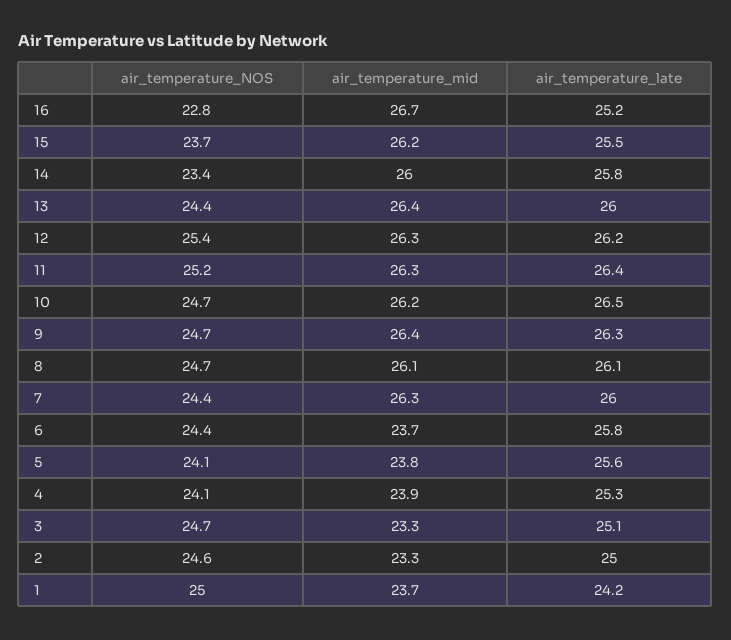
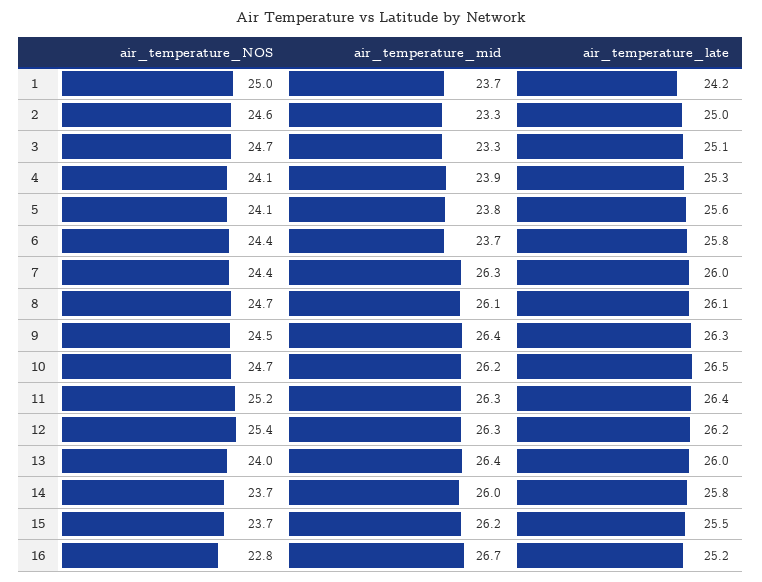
air_temperature_NOS, 14: 23.4 -> 23.7
air_temperature_NOS, 13: 24.4 -> 24
air_temperature_NOS, 9: 24.7 -> 24.5

